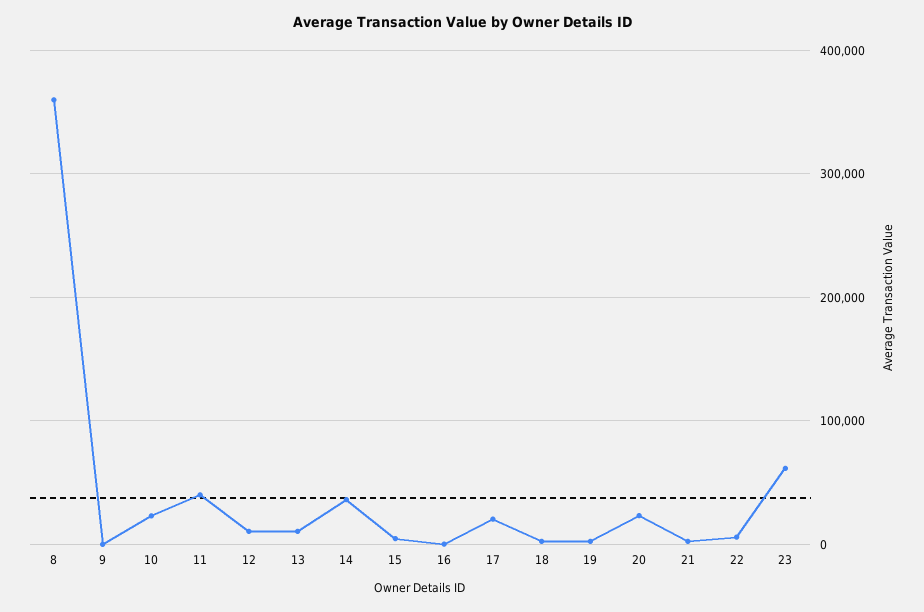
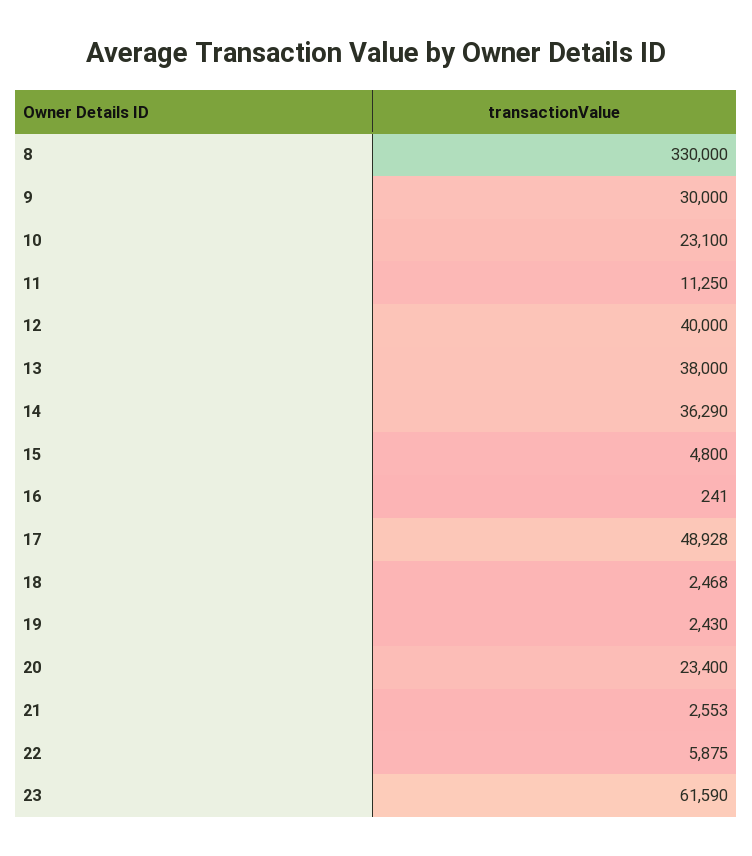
8: 360000 -> 330000
9: 0 -> 30000
11: 40000 -> 11250
12: 10000 -> 40000
13: 10000 -> 38000
17: 20000 -> 48928

